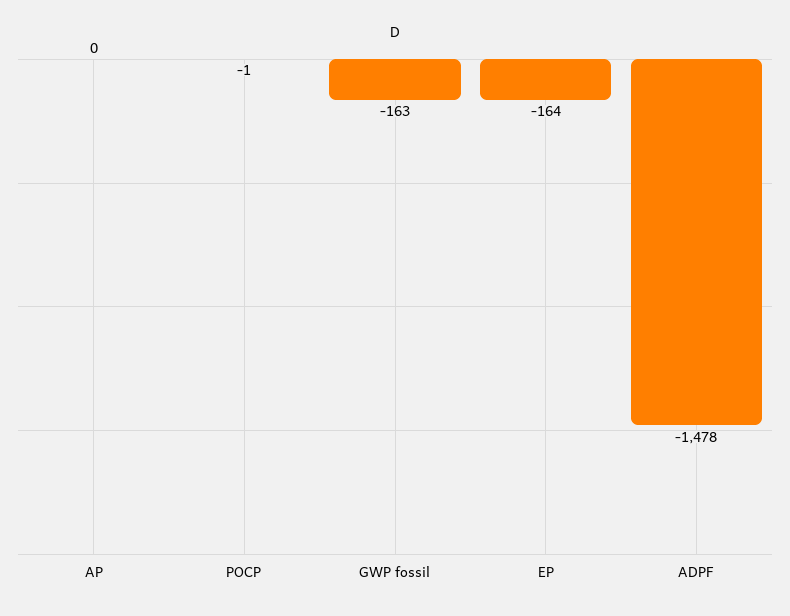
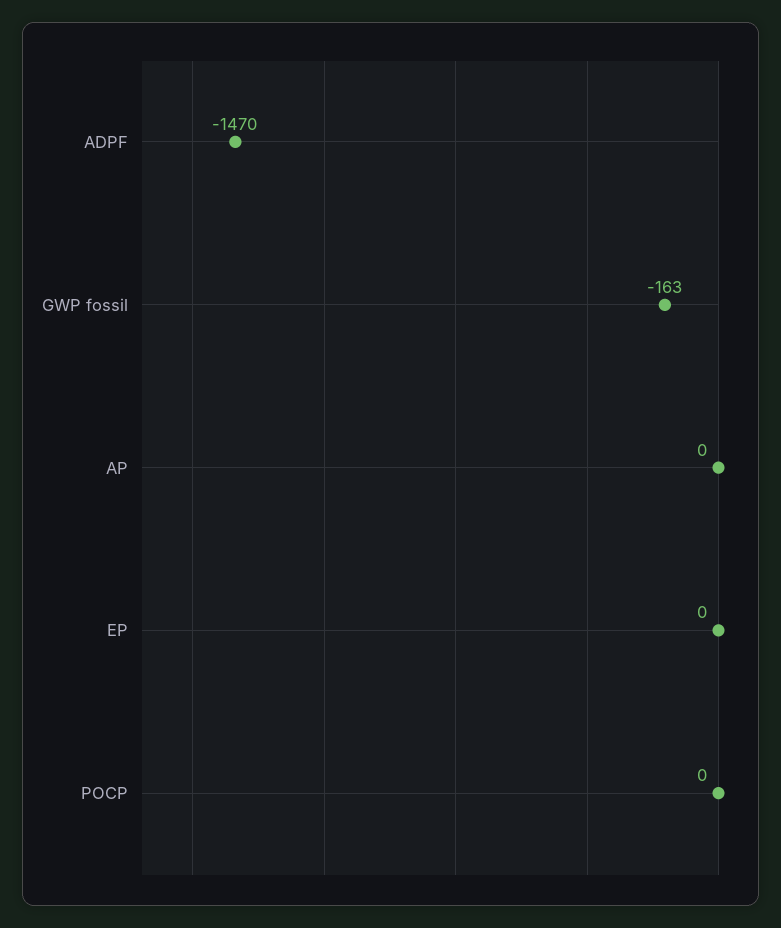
POCP: -1 -> 0
EP: -164 -> 0
ADPF: -1478 -> -1470

